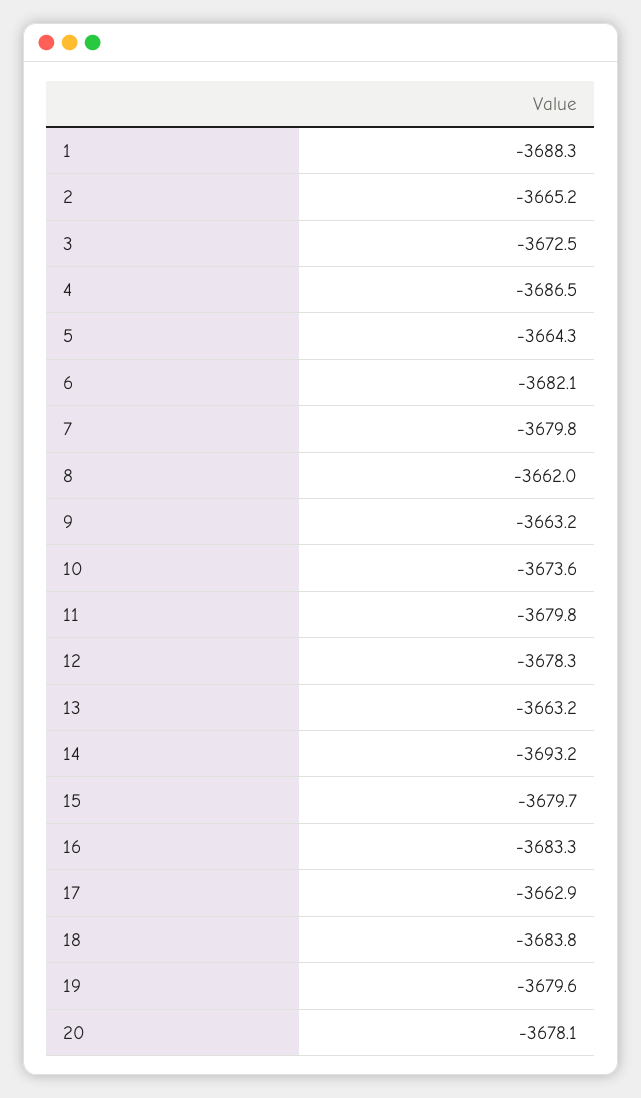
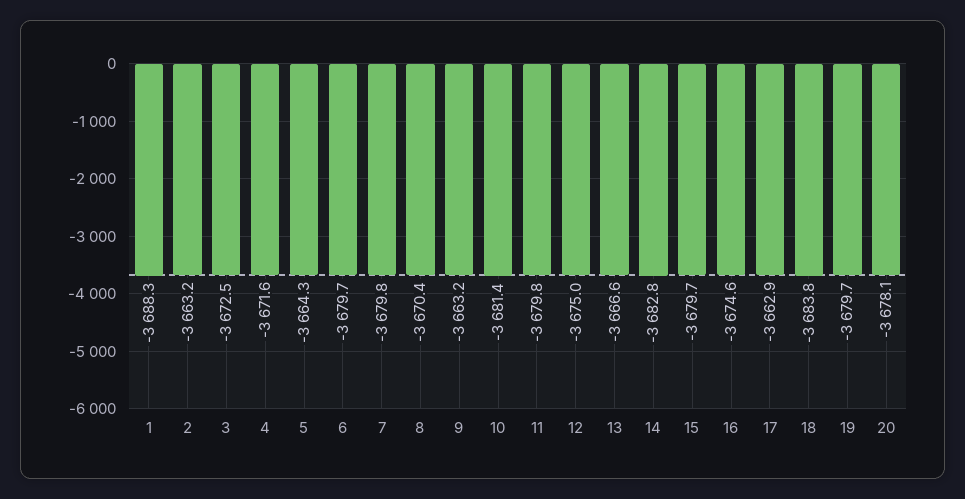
2: -3665.2 -> -3663.2
4: -3686.5 -> -3671.6
6: -3682.1 -> -3679.7
8: -3662 -> -3670.4
10: -3673.6 -> -3681.4
12: -3678.3 -> -3675
13: -3663.2 -> -3666.6
14: -3693.2 -> -3682.8
16: -3683.3 -> -3674.6
19: -3679.6 -> -3679.7

